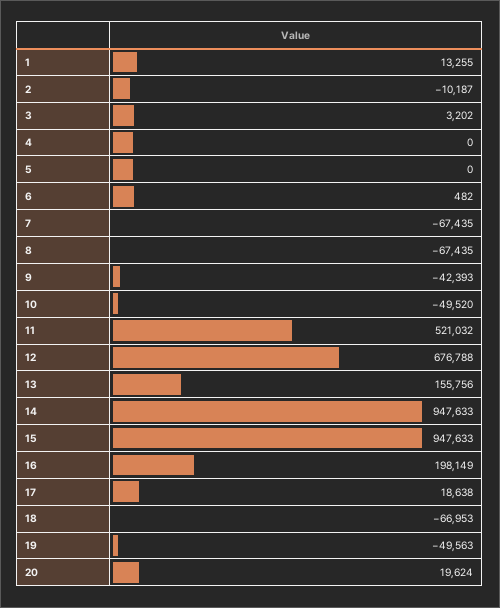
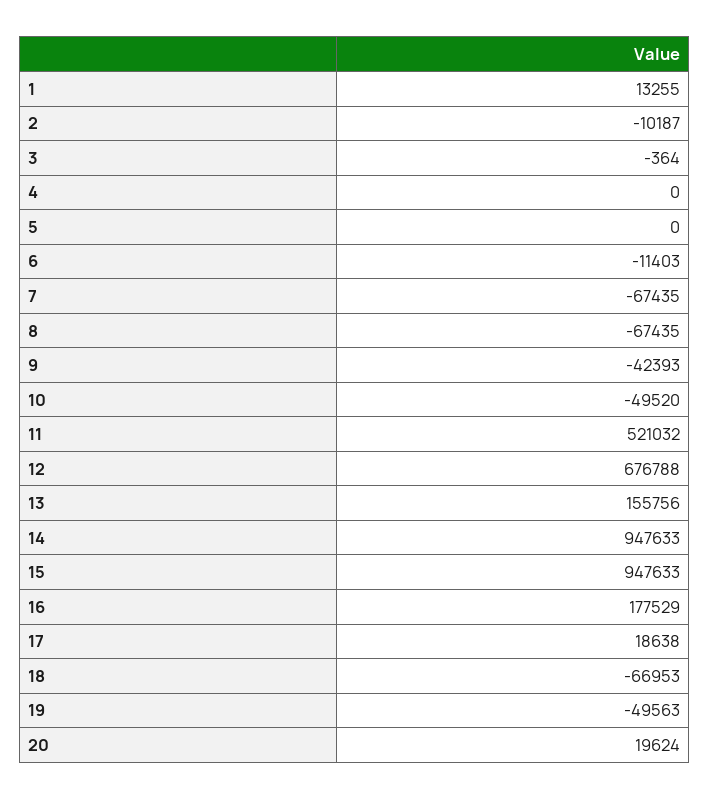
3: 3202 -> -364
6: 482 -> -11403
16: 198149 -> 177529

